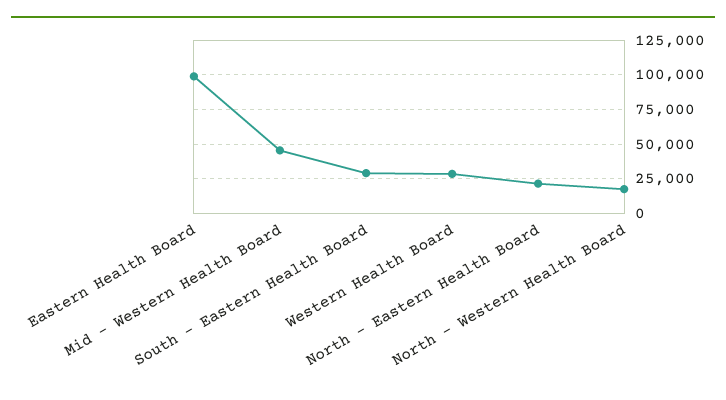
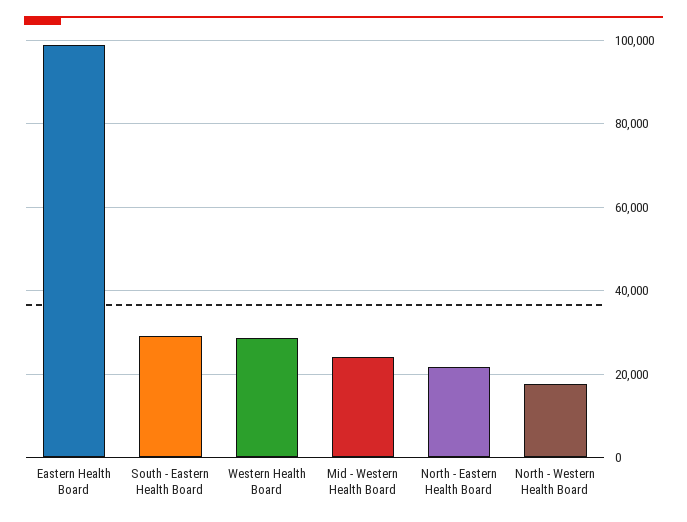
Mid - Western Health Board: 45000 -> 24000

